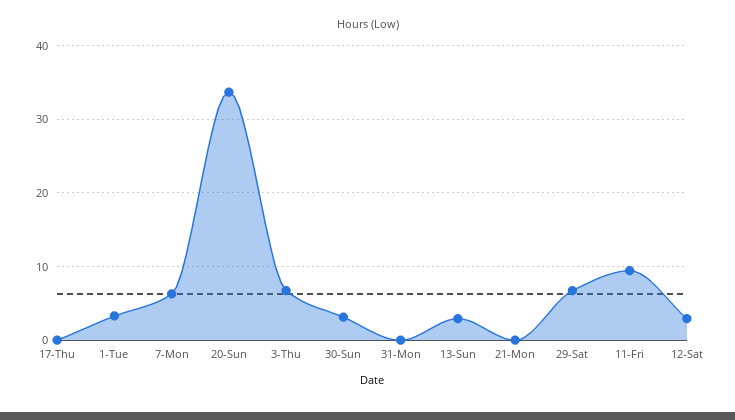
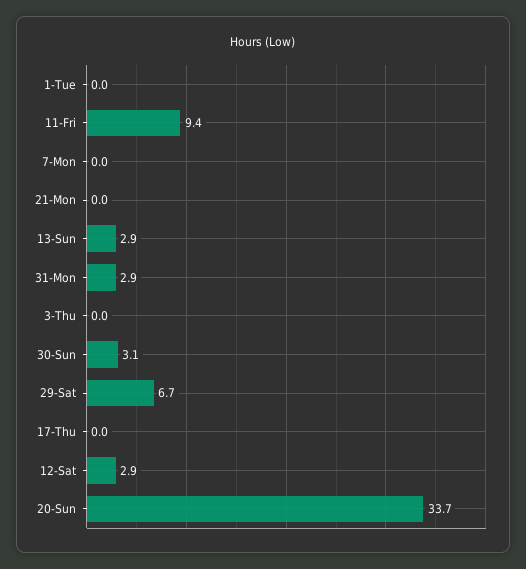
1-Tue: 3 -> 0
7-Mon: 6 -> 0
3-Thu: 7 -> 0
31-Mon: 0 -> 2.9

